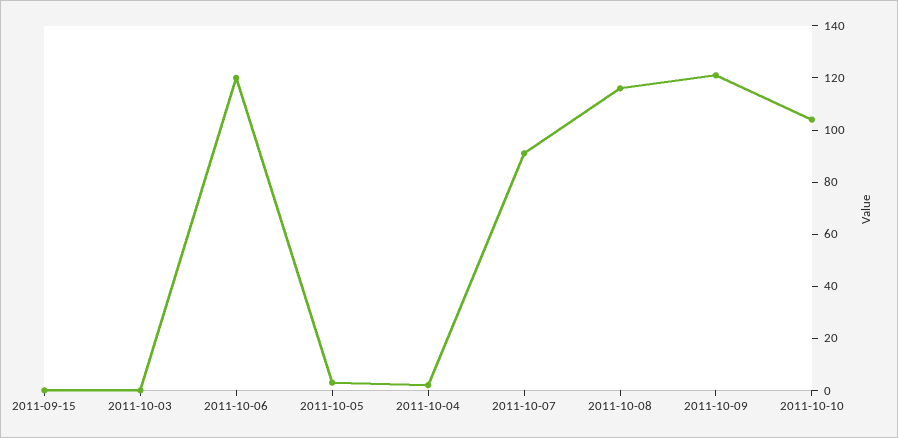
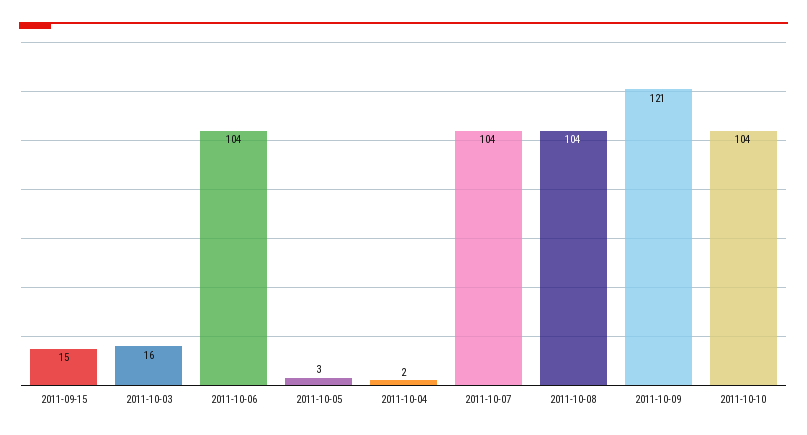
2011-09-15: 0 -> 15
2011-10-03: 0 -> 16
2011-10-06: 120 -> 104
2011-10-07: 90 -> 104
2011-10-08: 115 -> 104

